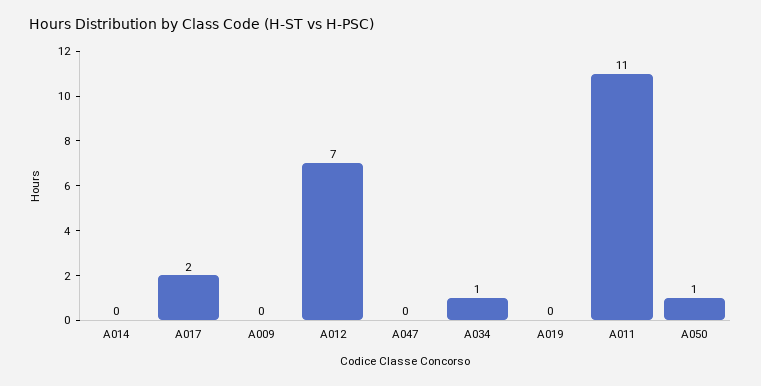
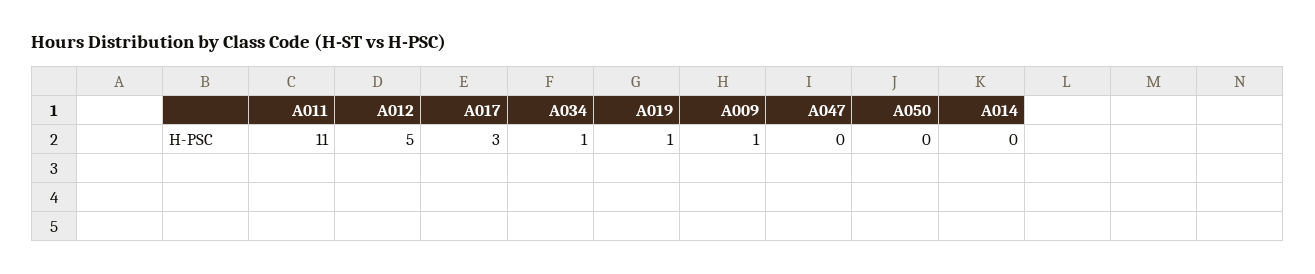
A017: 2 -> 3
A009: 0 -> 1
A012: 7 -> 5
A019: 0 -> 1
A050: 1 -> 0

